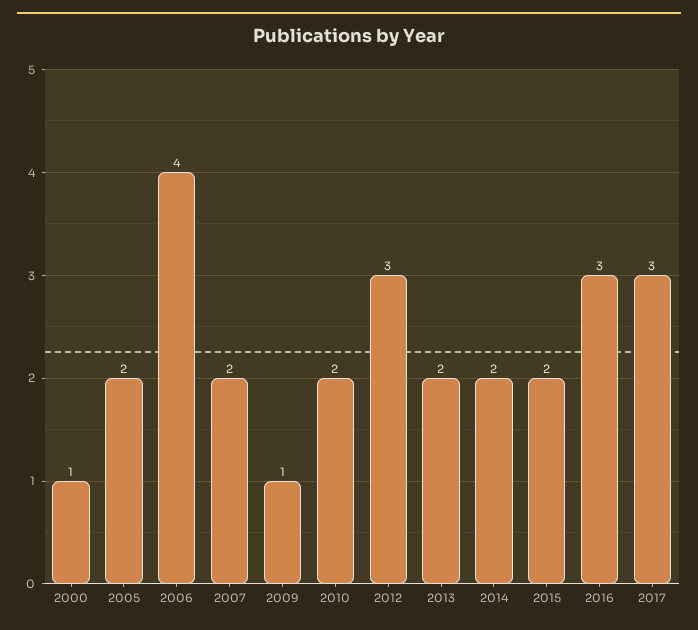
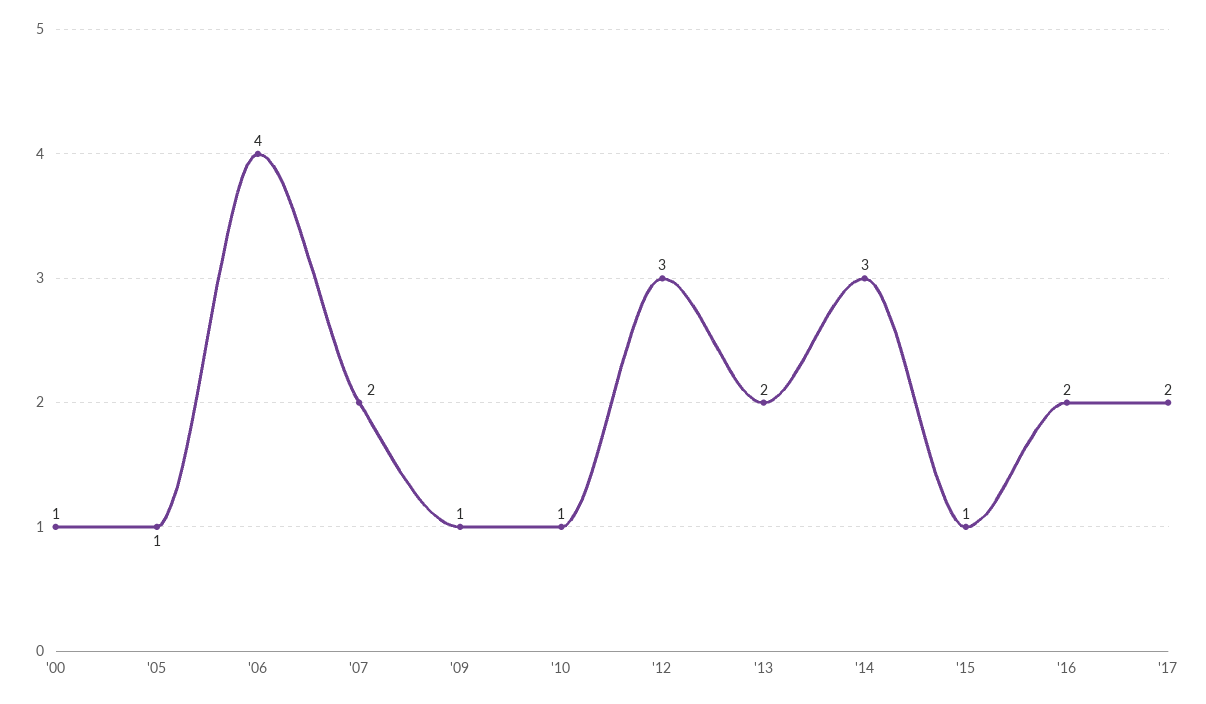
2005: 2 -> 1
2010: 2 -> 1
2014: 2 -> 3
2015: 2 -> 1
2016: 3 -> 2
2017: 3 -> 2

